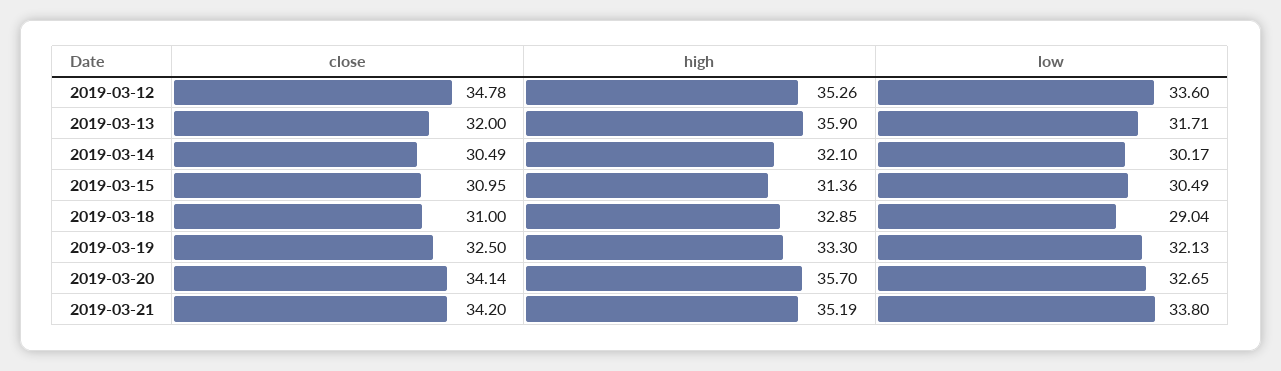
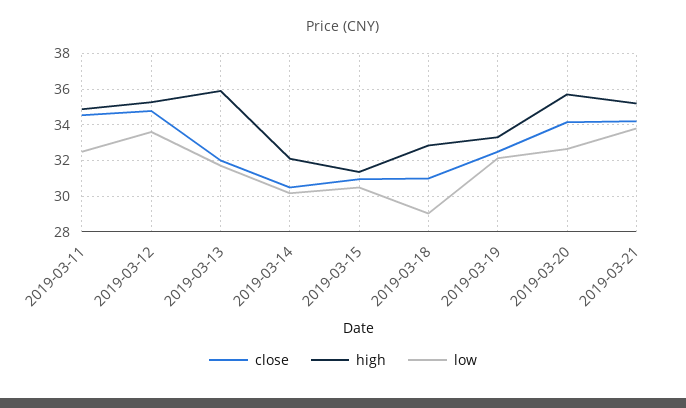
close, 2019-03-11: none -> 34.5
high, 2019-03-11: none -> 35
low, 2019-03-11: none -> 32.5

